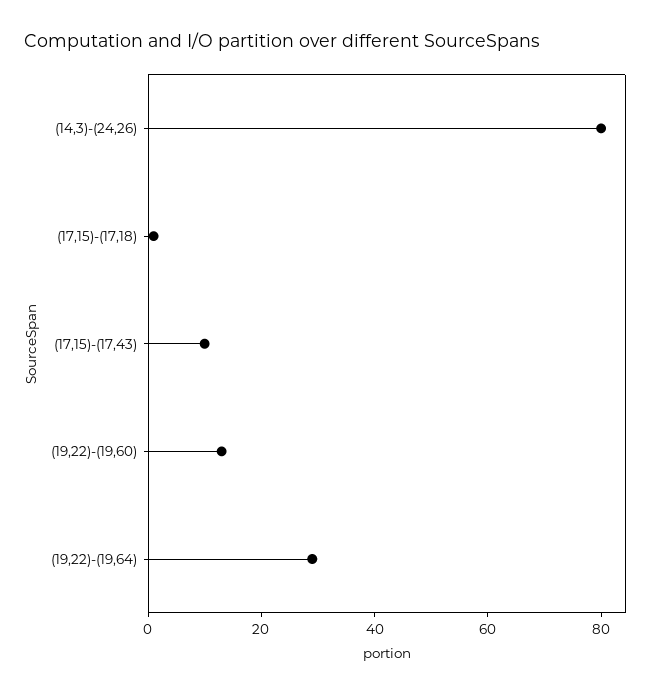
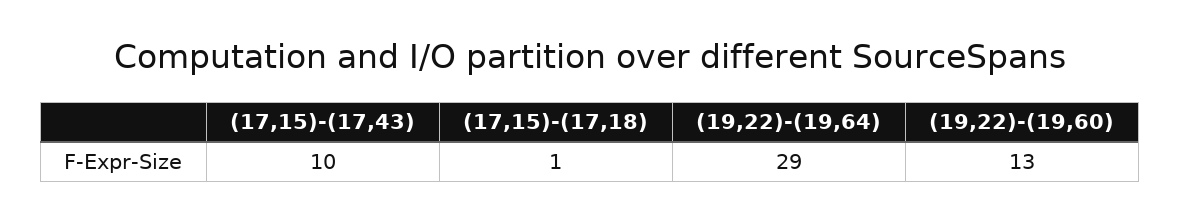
(14,3)-(24,26): 80 -> none

